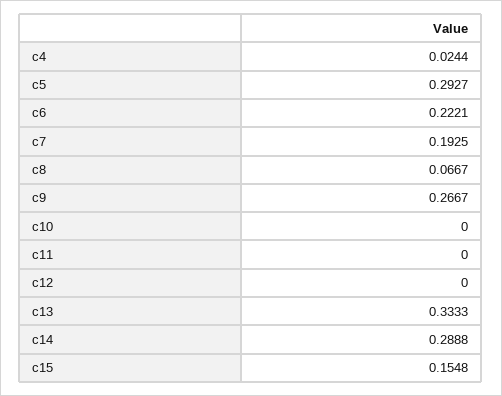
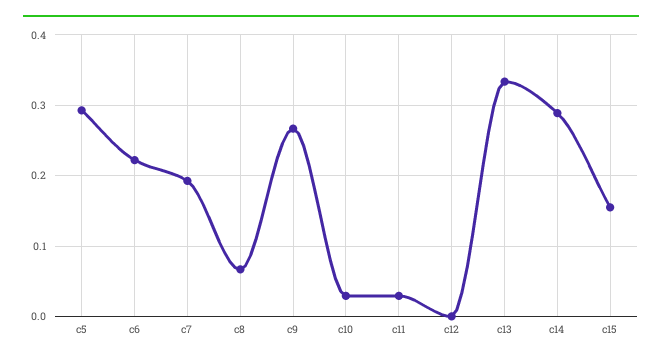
c4: 0.0244 -> none
c10: 0 -> 0.03
c11: 0 -> 0.03

